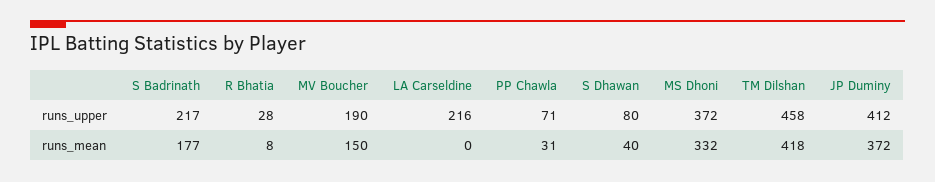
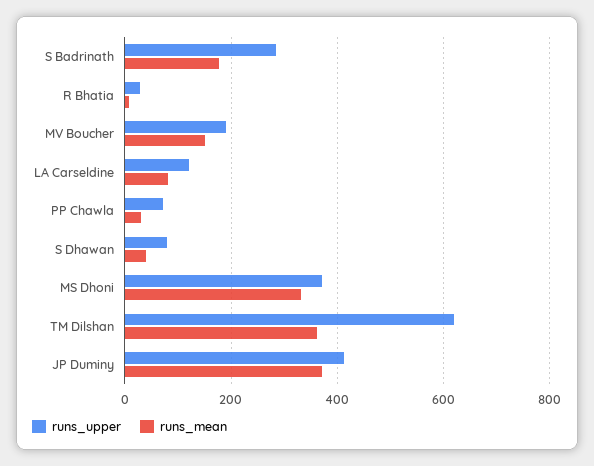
runs_upper, S Badrinath: 217 -> 280
runs_upper, LA Carseldine: 216 -> 120
runs_upper, TM Dilshan: 458 -> 620
runs_mean, LA Carseldine: 0 -> 80
runs_mean, TM Dilshan: 418 -> 360

